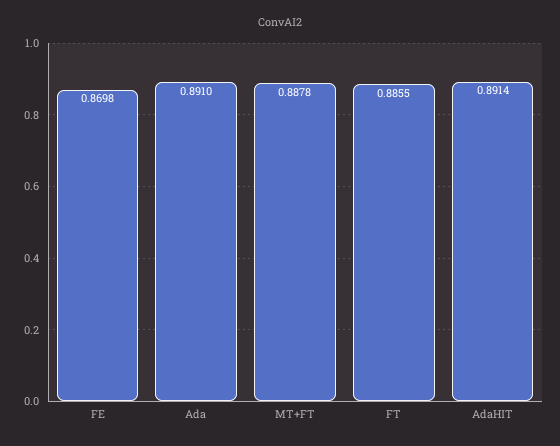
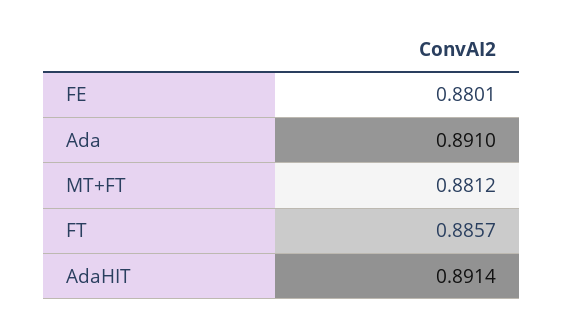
FE: 0.8698 -> 0.8801
MT+FT: 0.8878 -> 0.8812
FT: 0.8855 -> 0.8857

